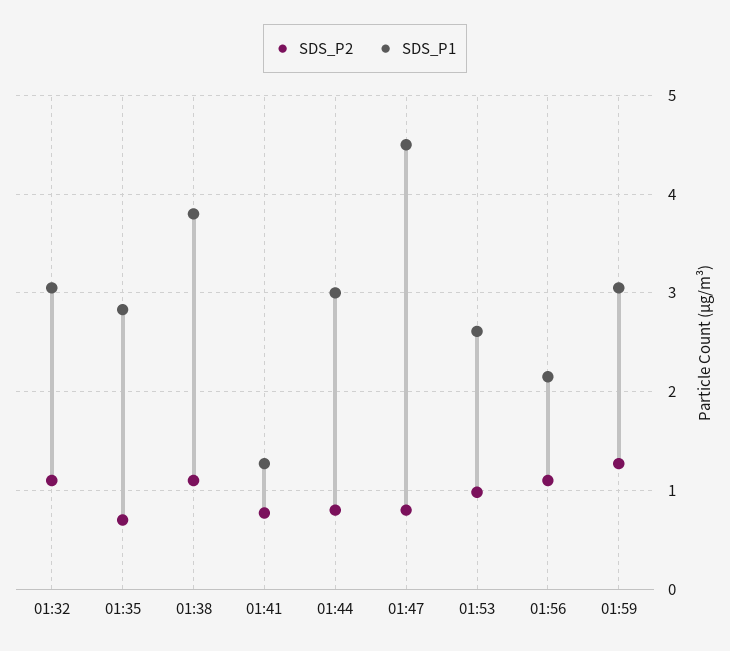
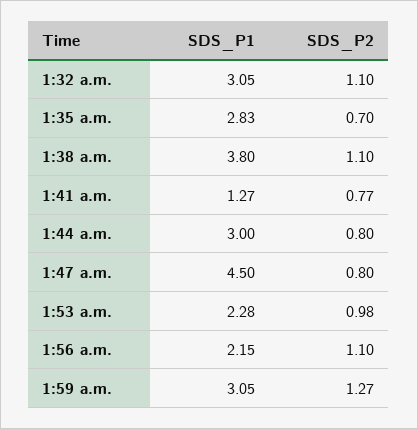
SDS_P1, 01:53: 2.6 -> 2.28

